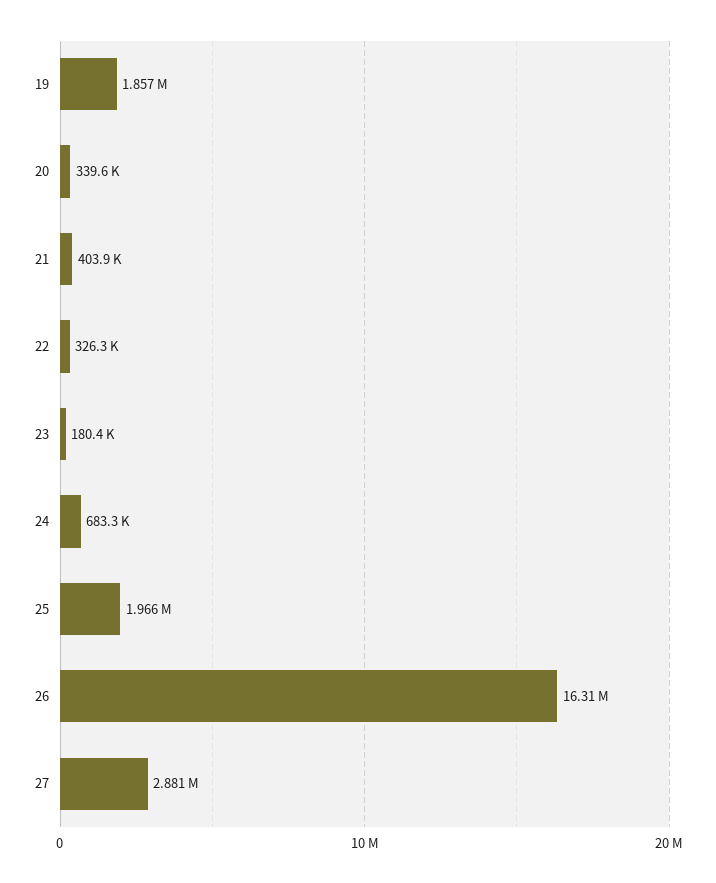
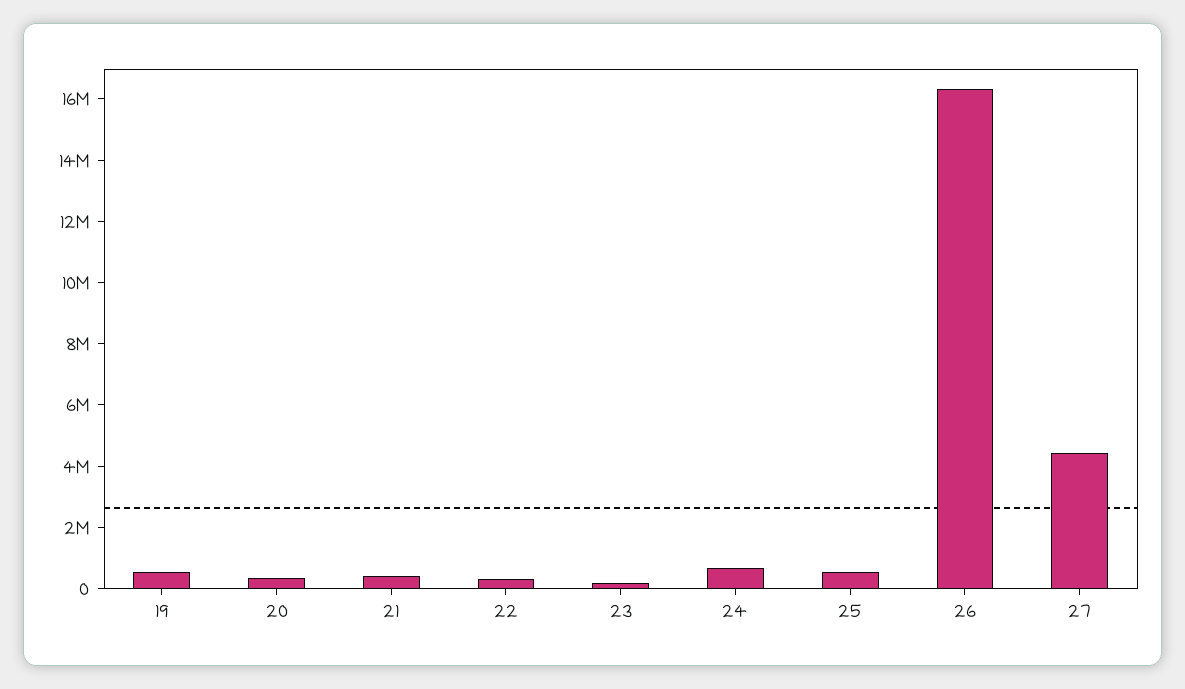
19: 1857000 -> 500000
25: 1966000 -> 500000
27: 2881000 -> 4500000

